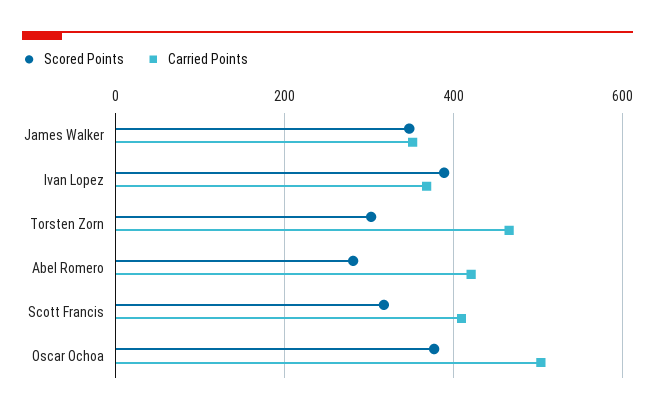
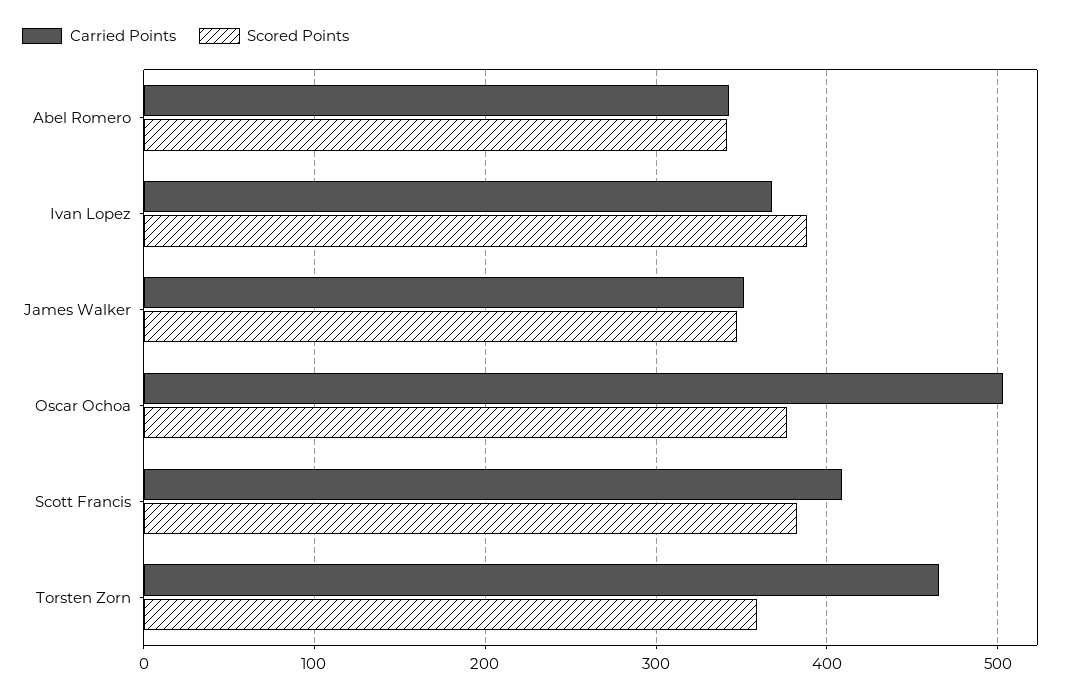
Scored Points, Torsten Zorn: 300 -> 360
Scored Points, Abel Romero: 280 -> 340
Carried Points, Abel Romero: 420 -> 340
Scored Points, Scott Francis: 320 -> 380

